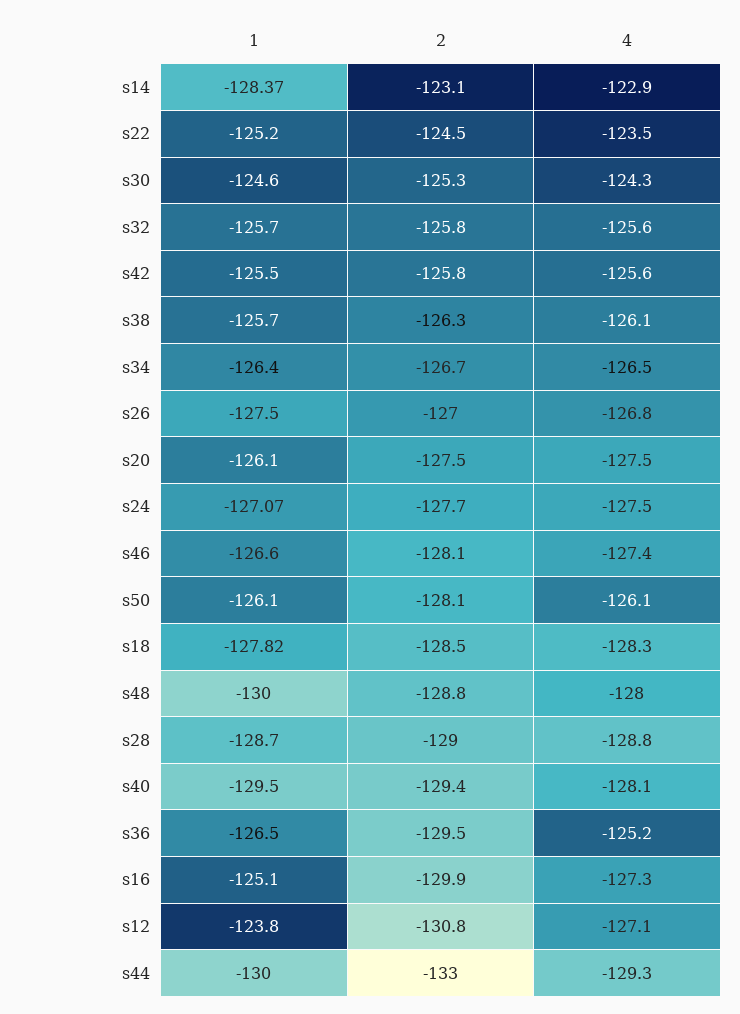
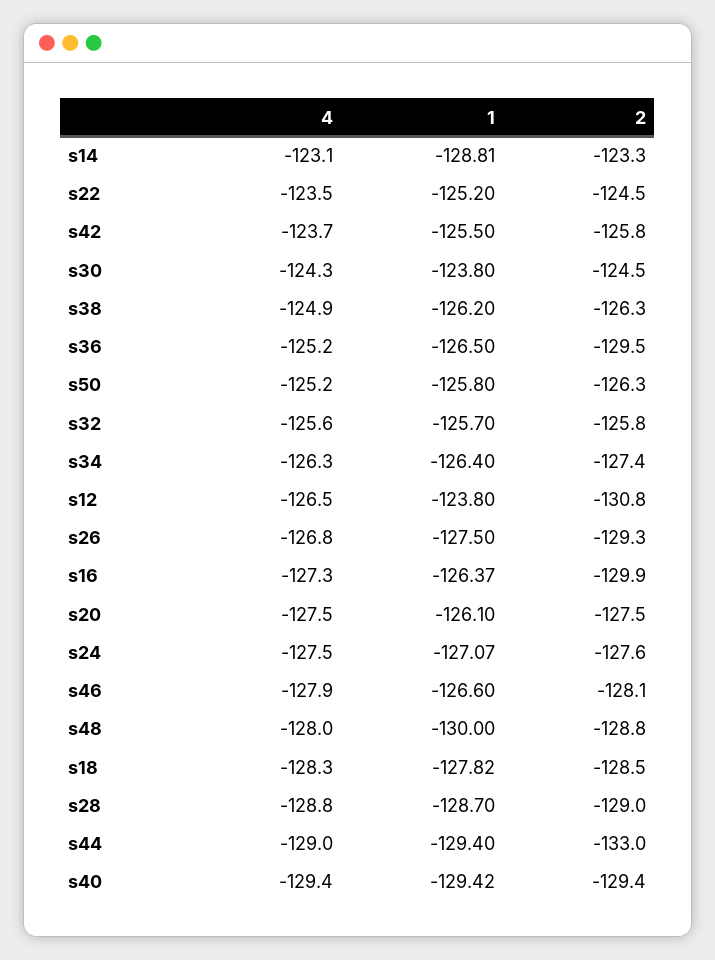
1, s14: -128.37 -> -128.81
2, s14: -123.1 -> -123.3
4, s14: -122.9 -> -123.1
1, s30: -124.6 -> -123.8
2, s30: -125.3 -> -124.5
4, s42: -125.6 -> -123.7
1, s38: -125.7 -> -126.2
4, s38: -126.1 -> -124.9
2, s34: -126.7 -> -127.4
4, s34: -126.5 -> -126.3
2, s26: -127 -> -129.3
2, s24: -127.7 -> -127.6
4, s46: -127.4 -> -127.9
1, s50: -126.1 -> -125.8
2, s50: -128.1 -> -126.3
4, s50: -126.1 -> -125.2
1, s40: -129.5 -> -129.42
4, s40: -128.1 -> -129.4
1, s16: -125.1 -> -126.37
4, s12: -127.1 -> -126.5
1, s44: -130 -> -129.4
4, s44: -129.3 -> -129

